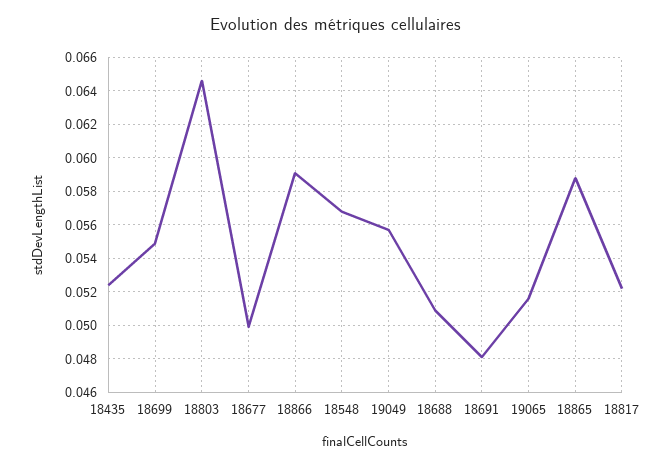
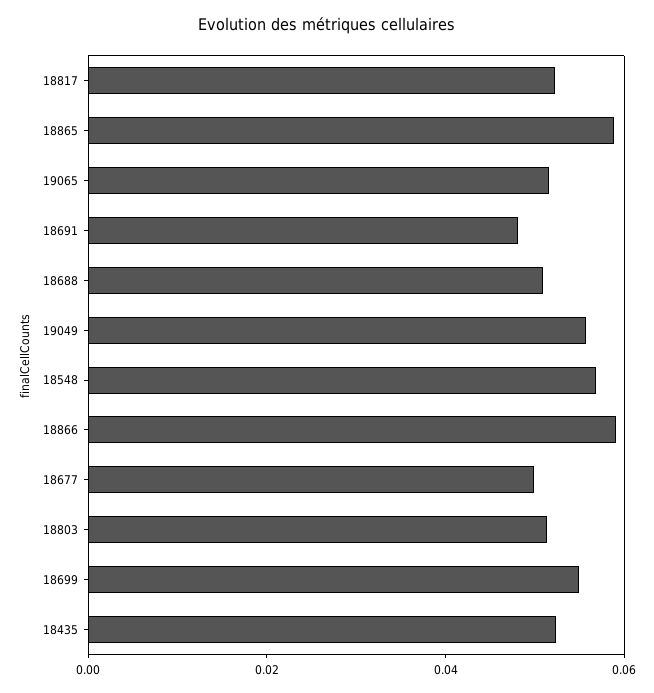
18803: 0.0645 -> 0.05

